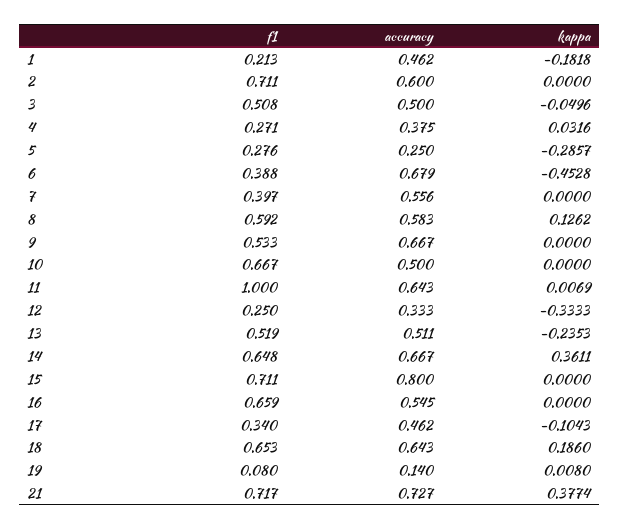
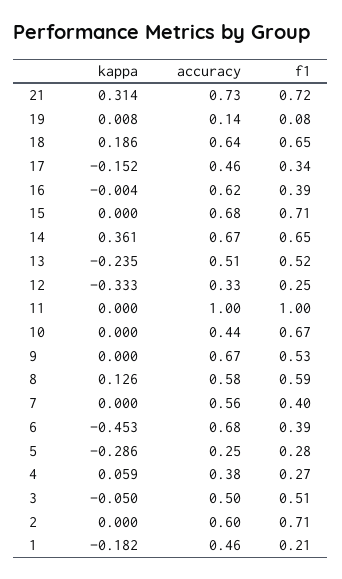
kappa, 4: 0.0316 -> 0.059
accuracy, 10: 0.5 -> 0.44
accuracy, 11: 0.643 -> 1
kappa, 11: 0.0069 -> 0
accuracy, 15: 0.8 -> 0.68
f1, 16: 0.659 -> 0.39
accuracy, 16: 0.545 -> 0.62
kappa, 16: 0 -> -0.004
kappa, 17: -0.1043 -> -0.152
kappa, 21: 0.3774 -> 0.314

